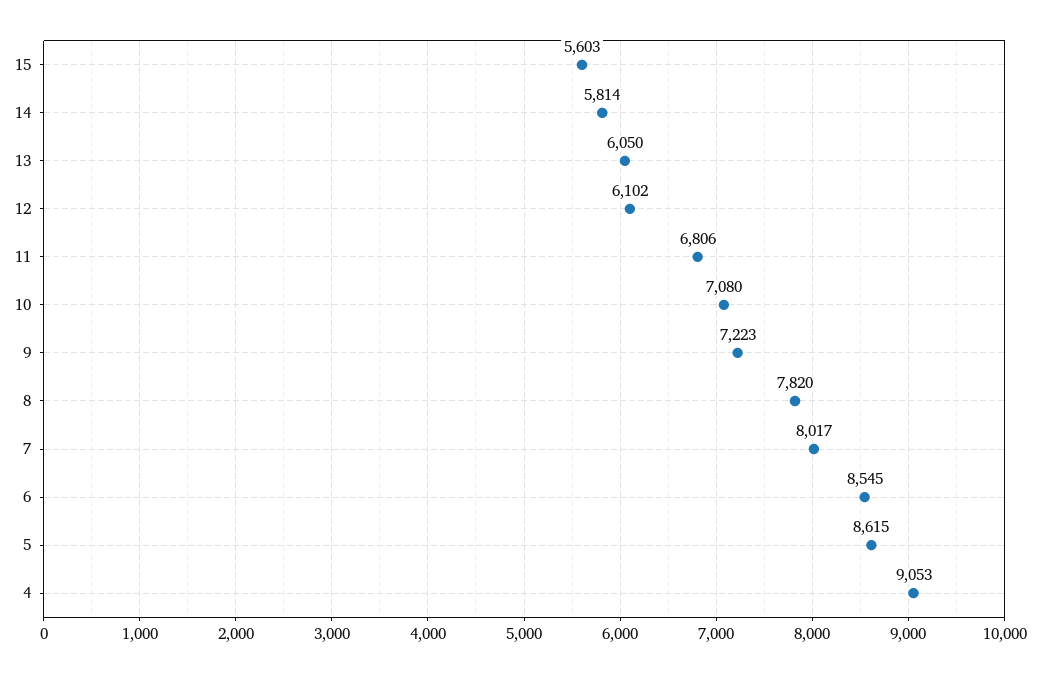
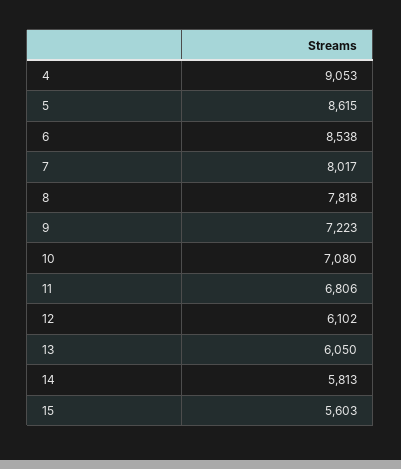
14: 5814 -> 5813
8: 7820 -> 7818
6: 8545 -> 8538

